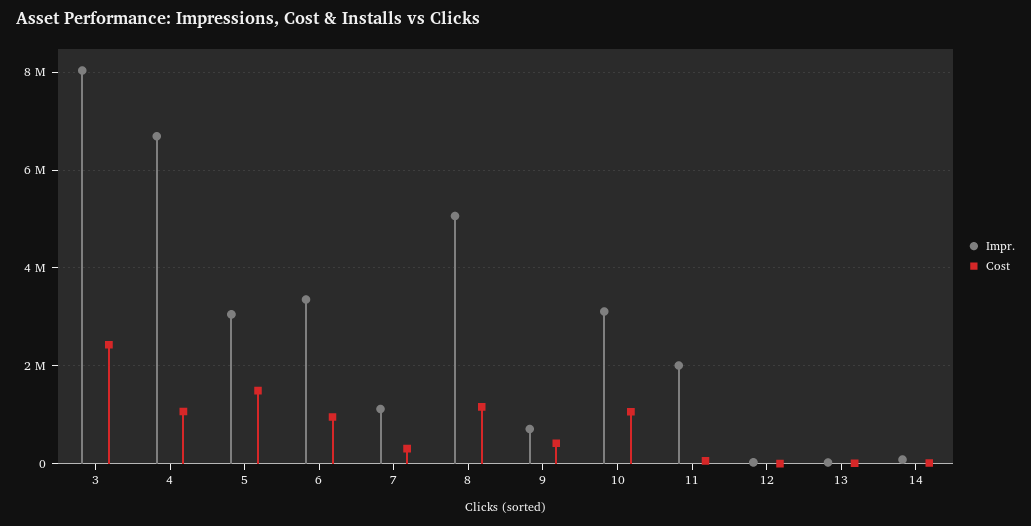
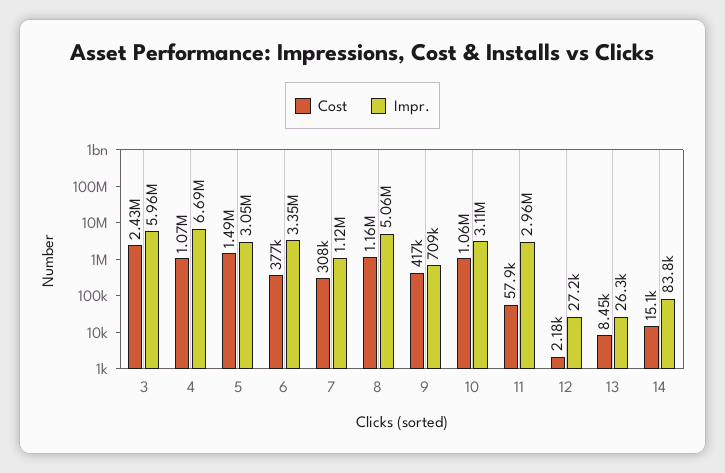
Impr., 3: 8000000 -> 5960000
Cost, 6: 1000000 -> 377000
Impr., 11: 2000000 -> 2960000

